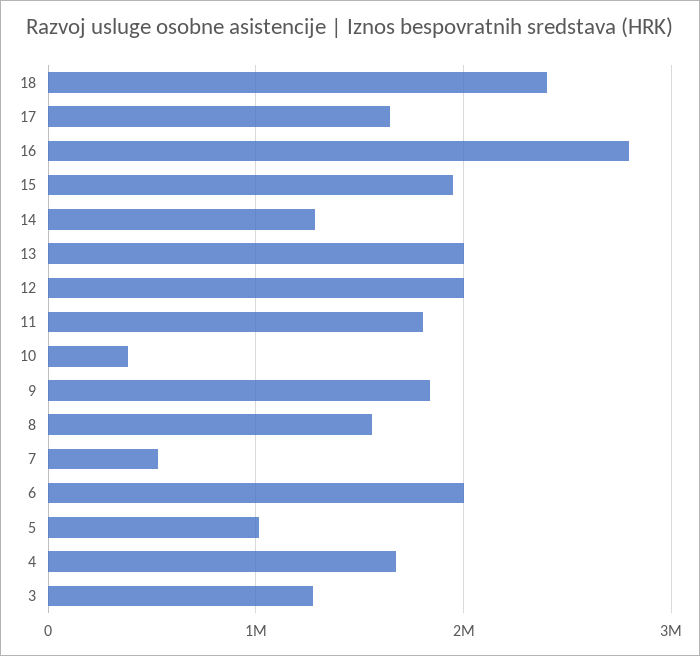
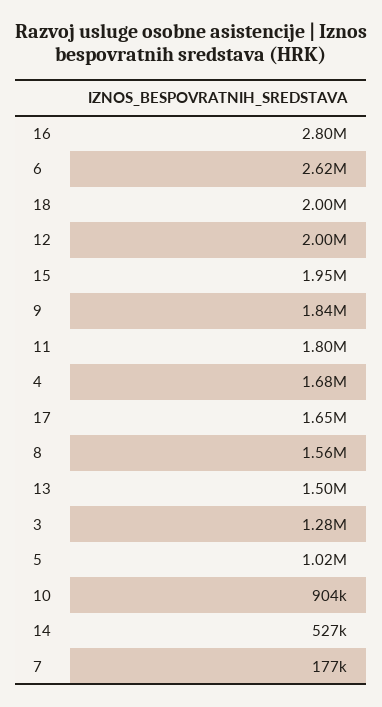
18: 2400000 -> 2000000
14: 1300000 -> 527000
13: 2000000 -> 1500000
10: 400000 -> 904000
7: 500000 -> 177000
6: 2000000 -> 2620000

